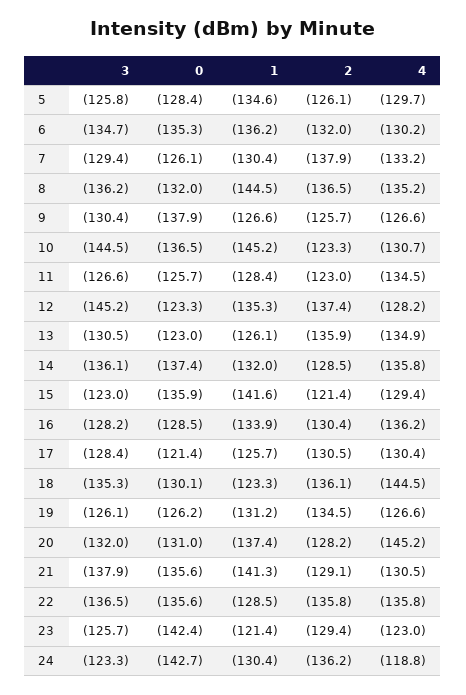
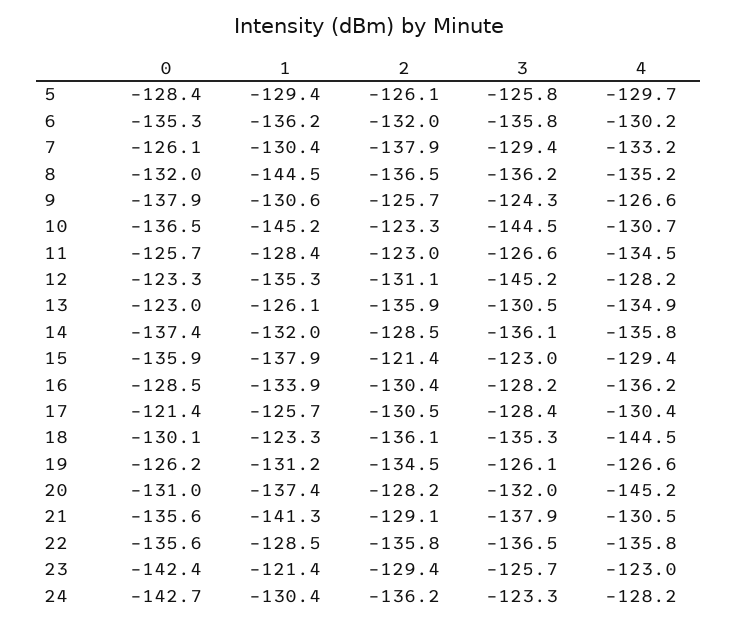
1, 5: -134.6 -> -129.4
3, 6: -134.7 -> -135.8
3, 9: -130.4 -> -124.3
1, 9: -126.6 -> -130.6
2, 12: -137.4 -> -131.1
1, 15: -141.6 -> -137.9
4, 24: -118.8 -> -128.2

